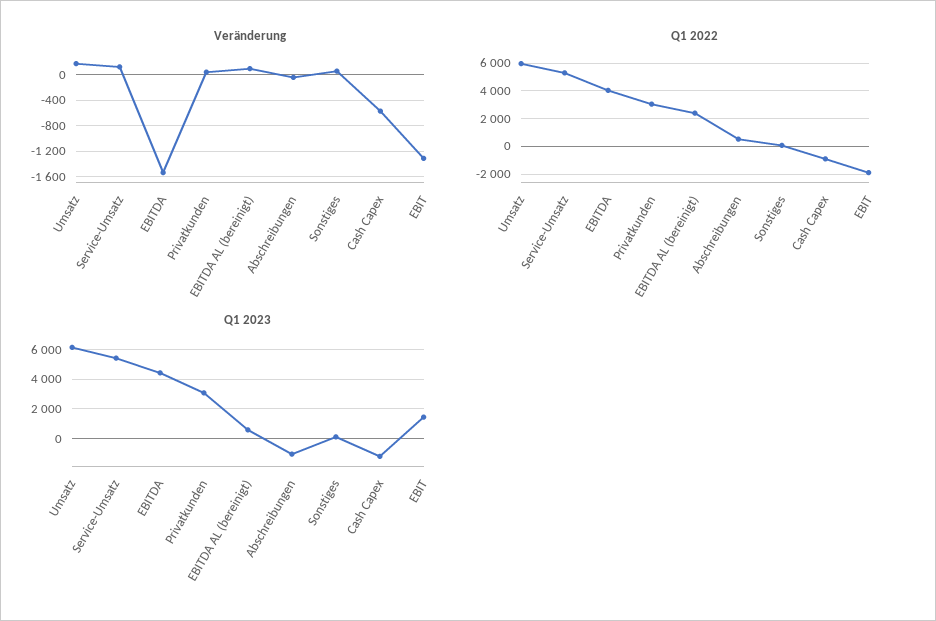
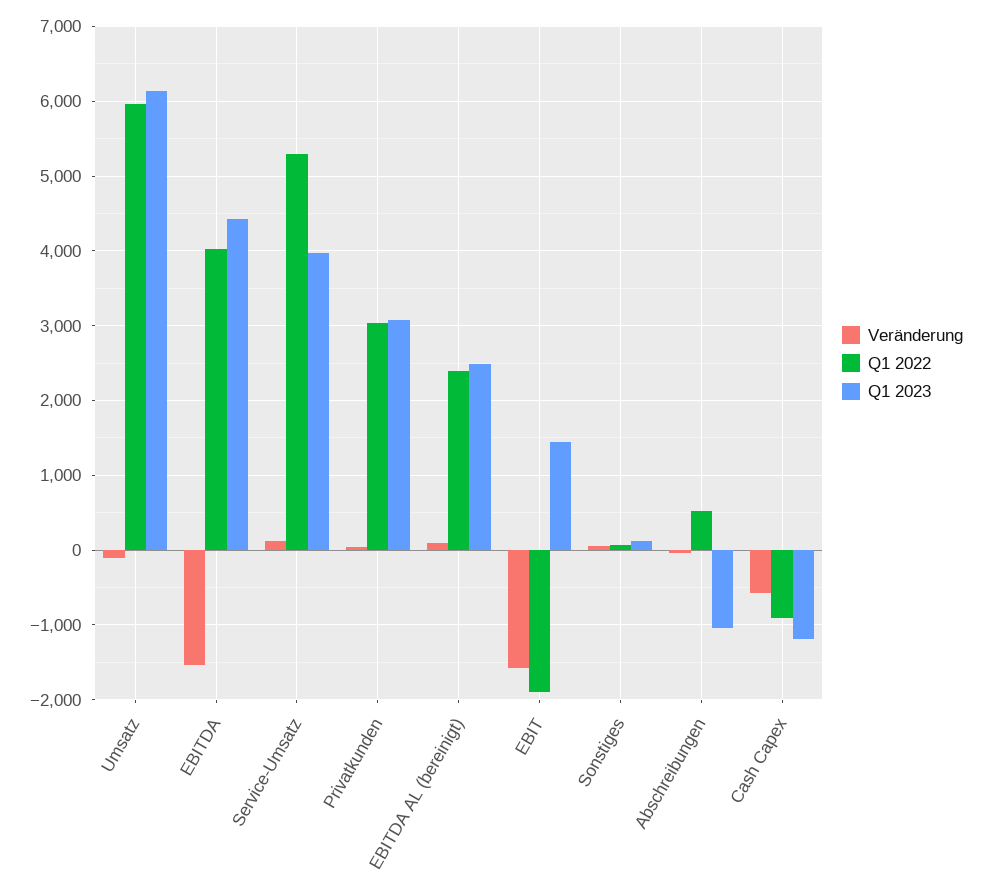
Veränderung, Umsatz: 200 -> -100
Veränderung, EBIT: -1300 -> -1600
Q1 2023, Service-Umsatz: 5500 -> 4000
Q1 2023, EBITDA AL (bereinigt): 500 -> 2500

